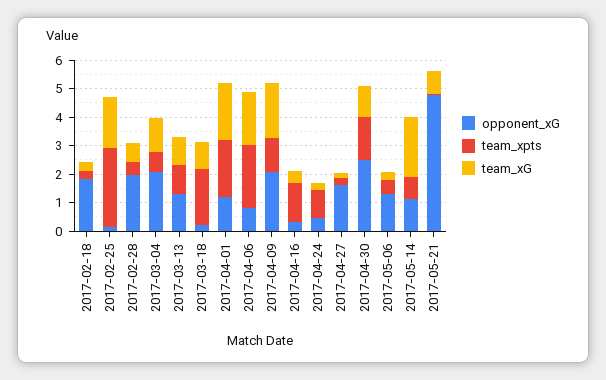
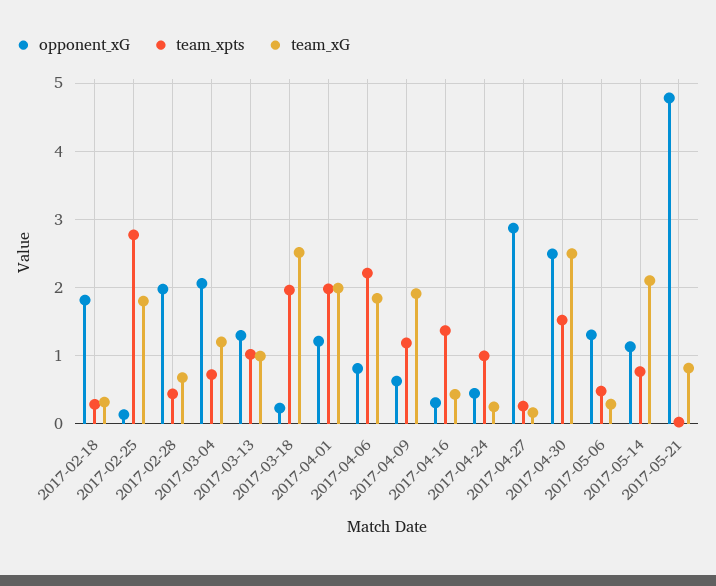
team_xG, 2017-03-18: 1 -> 2.5
opponent_xG, 2017-04-09: 2 -> 0.6
opponent_xG, 2017-04-27: 1.5 -> 2.9
team_xG, 2017-04-30: 1 -> 2.5

